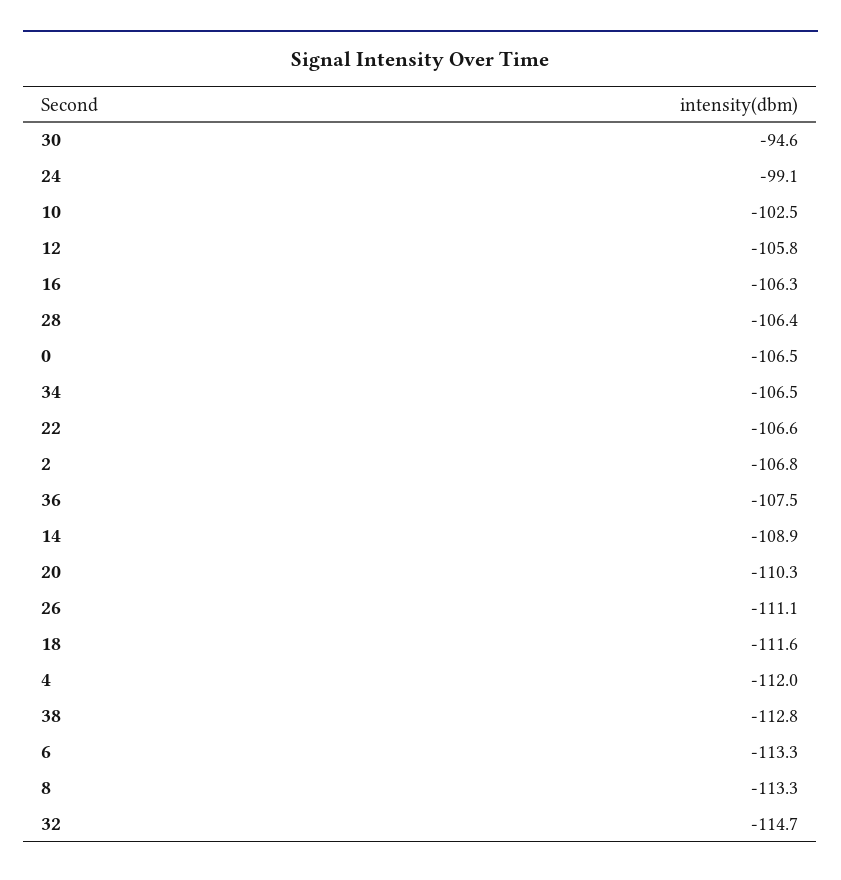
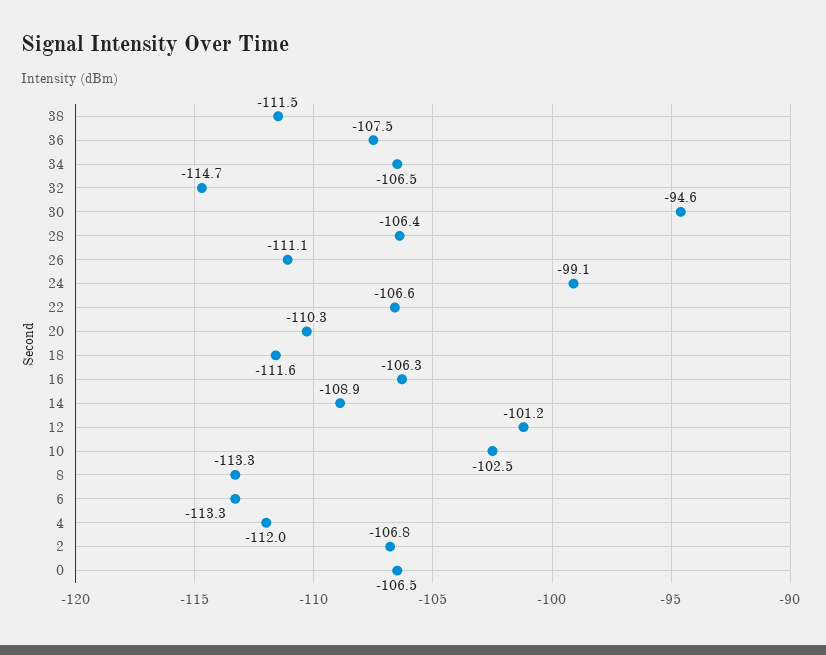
12: -105.8 -> -101.2
38: -112.8 -> -111.5

